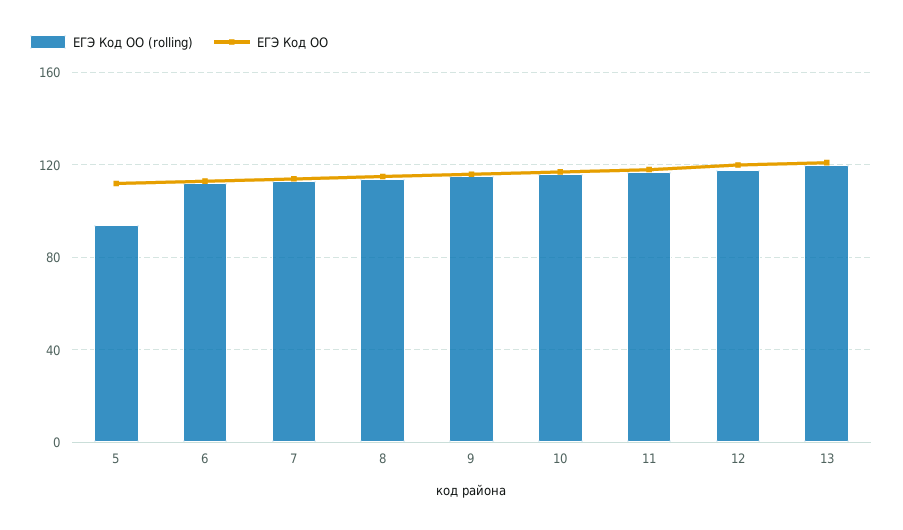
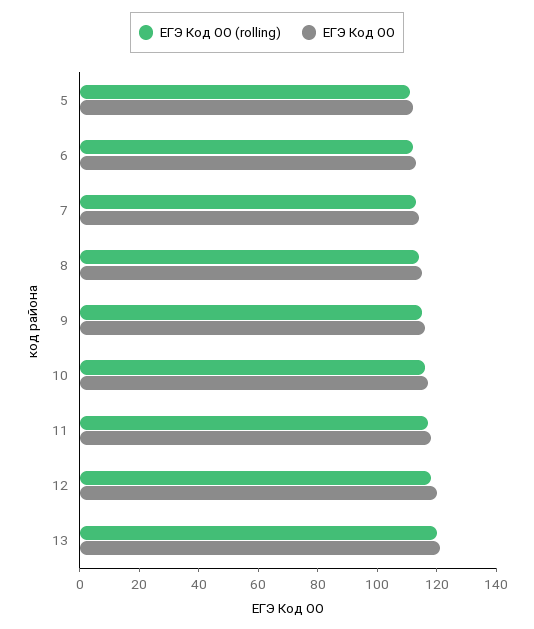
ЕГЭ Код ОО (rolling), 5: 95 -> 110

